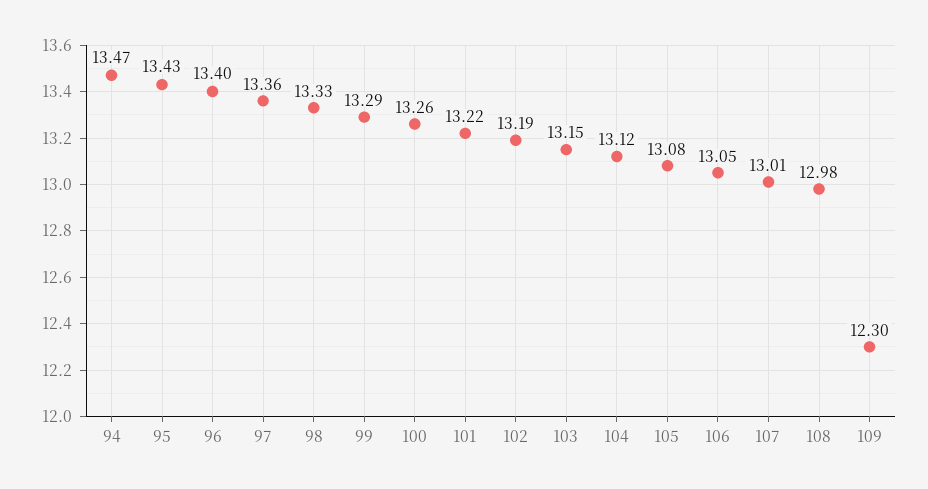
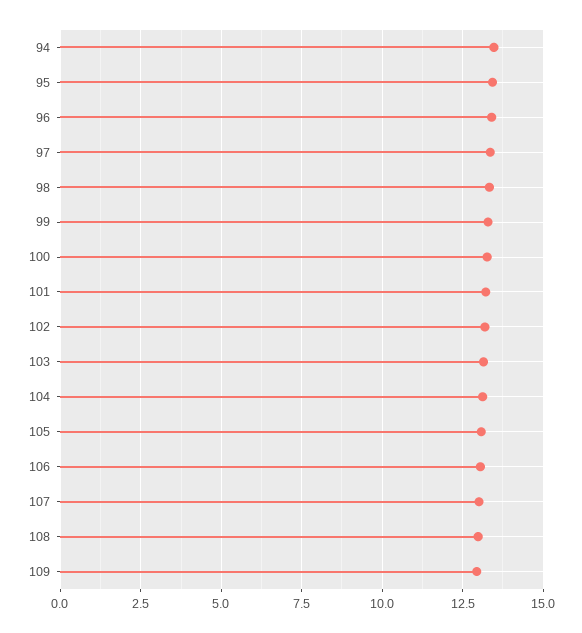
109: 12.3 -> 13

